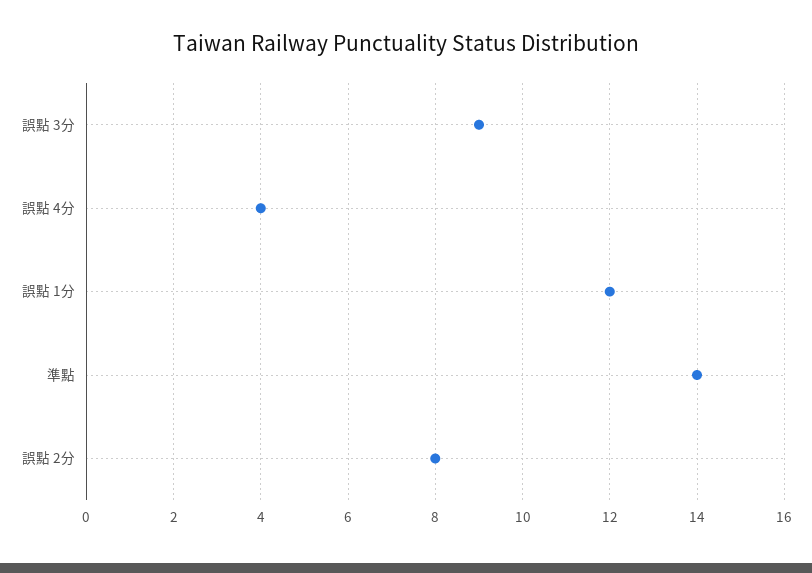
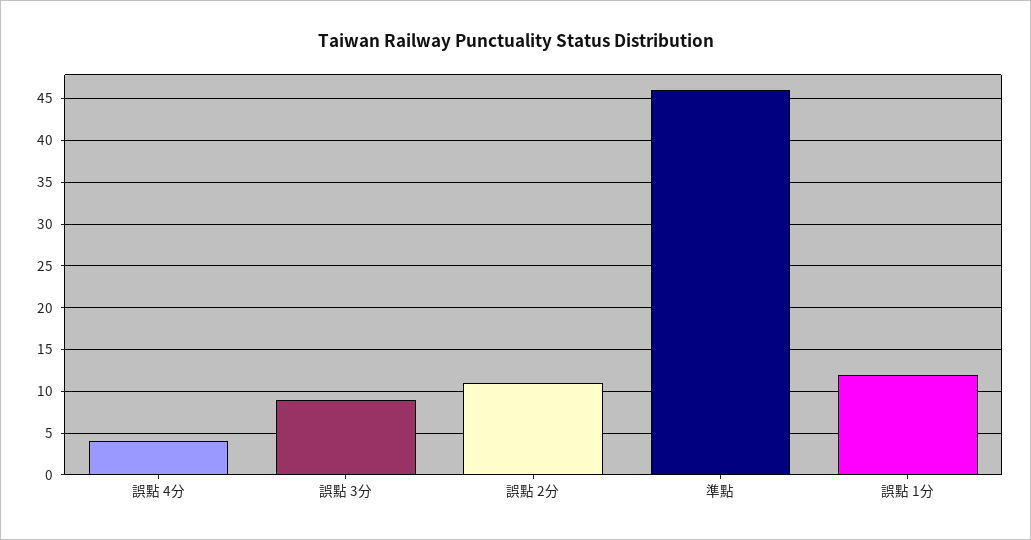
準點: 14 -> 46
誤點 2分: 8 -> 11

